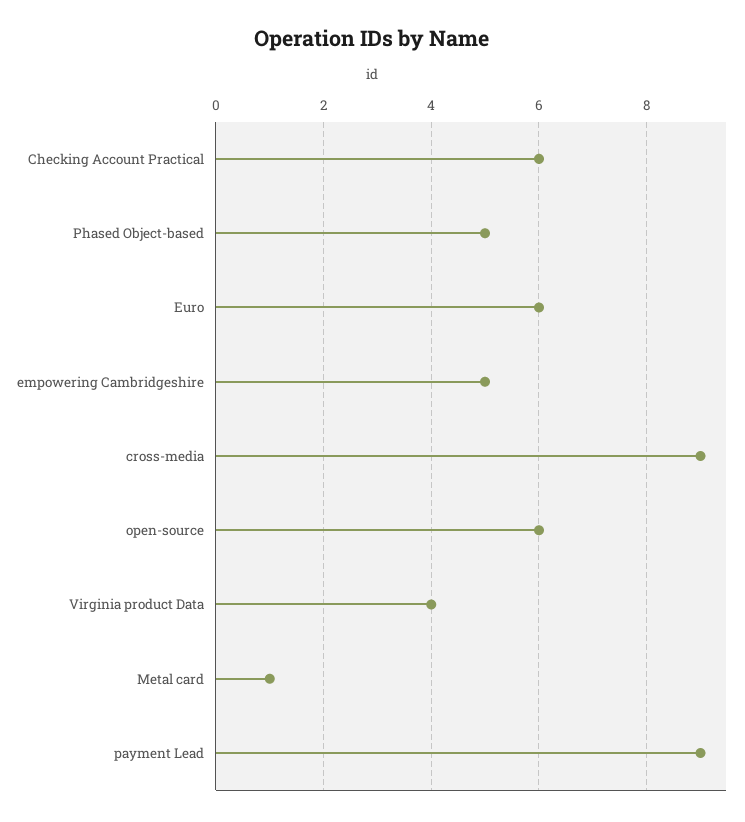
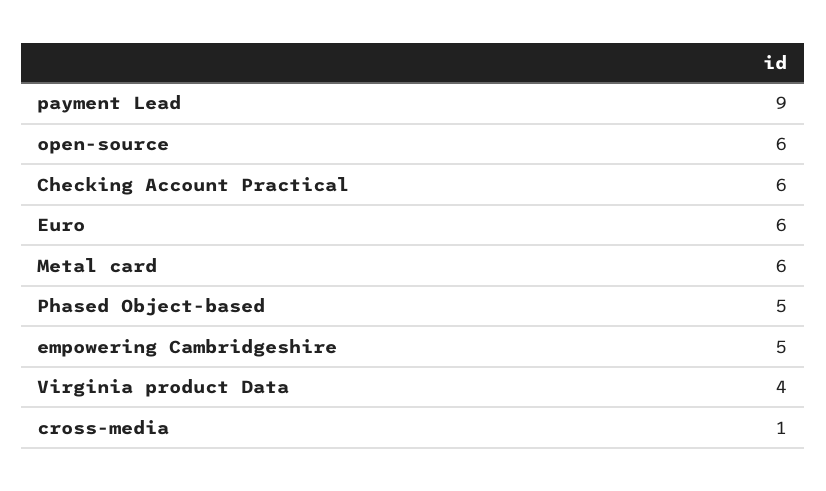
cross-media: 9 -> 1
Metal card: 1 -> 6

